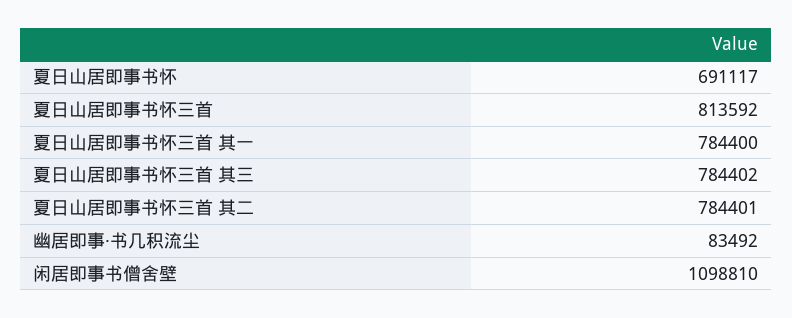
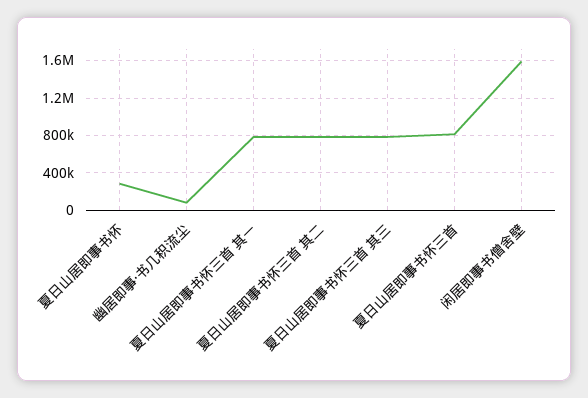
夏日山居即事书怀: 691117 -> 300000
闲居即事书僧舍壁: 1098810 -> 1600000

